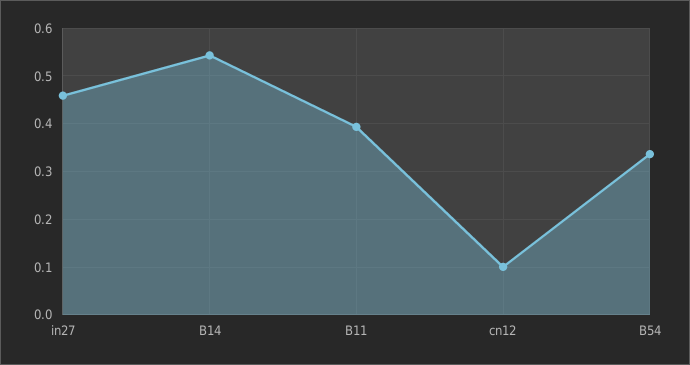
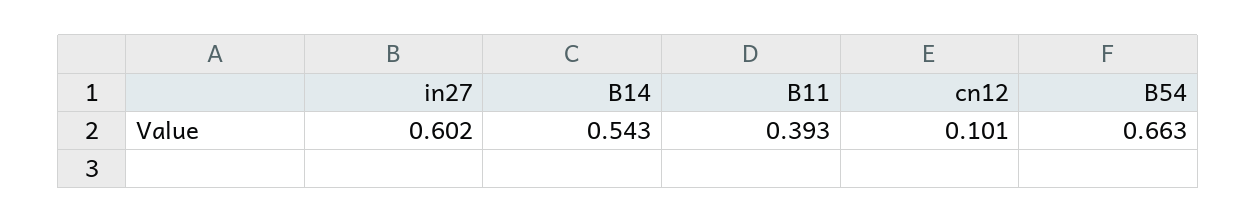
in27: 0.46 -> 0.602
B54: 0.34 -> 0.663

